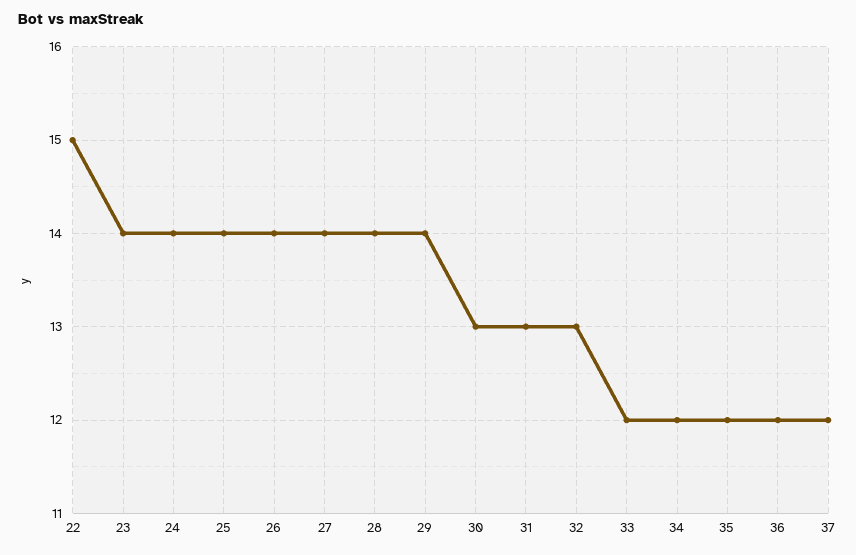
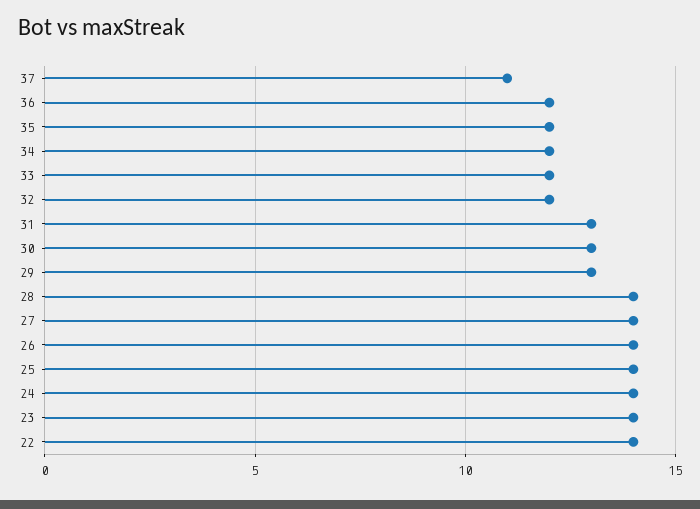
22: 15 -> 14
29: 14 -> 13
32: 13 -> 12
37: 12 -> 11

